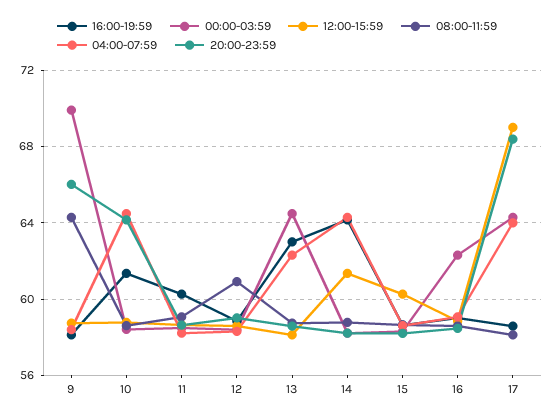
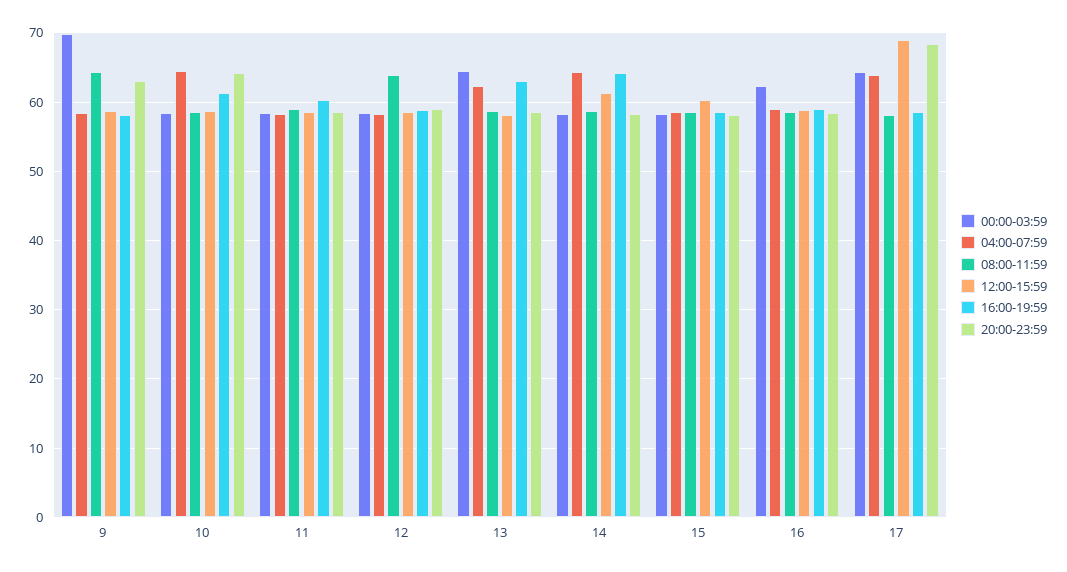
20:00-23:59, 9: 66 -> 63
08:00-11:59, 12: 61 -> 64

